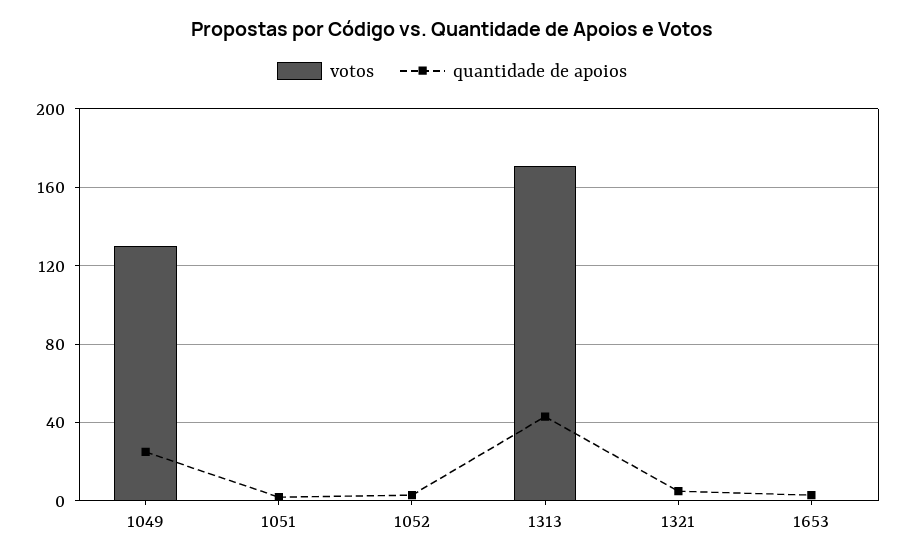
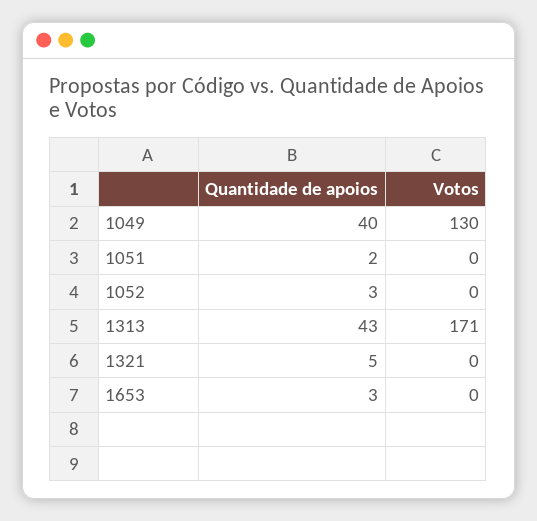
quantidade de apoios, 1049: 25 -> 40

